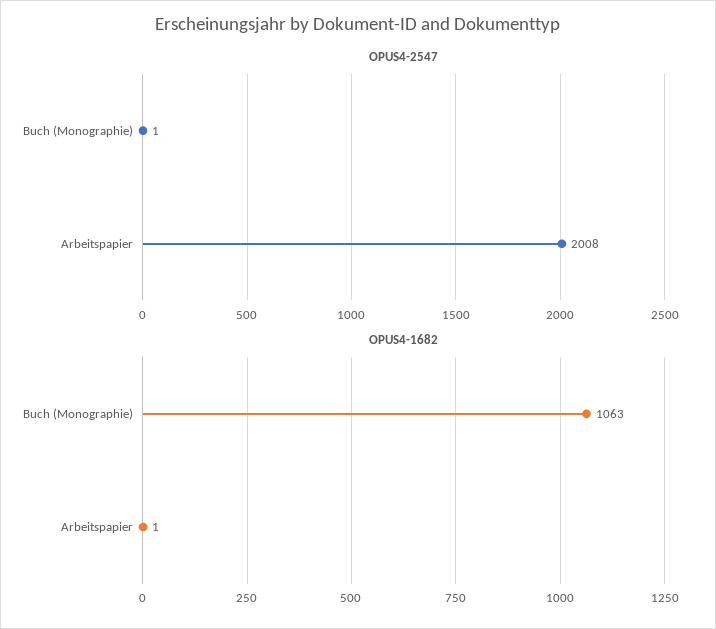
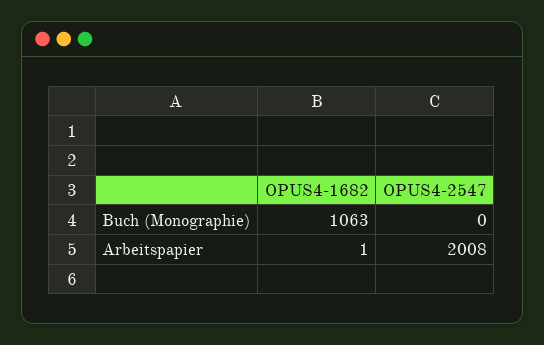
OPUS4-2547, Buch (Monographie): 1 -> 0

